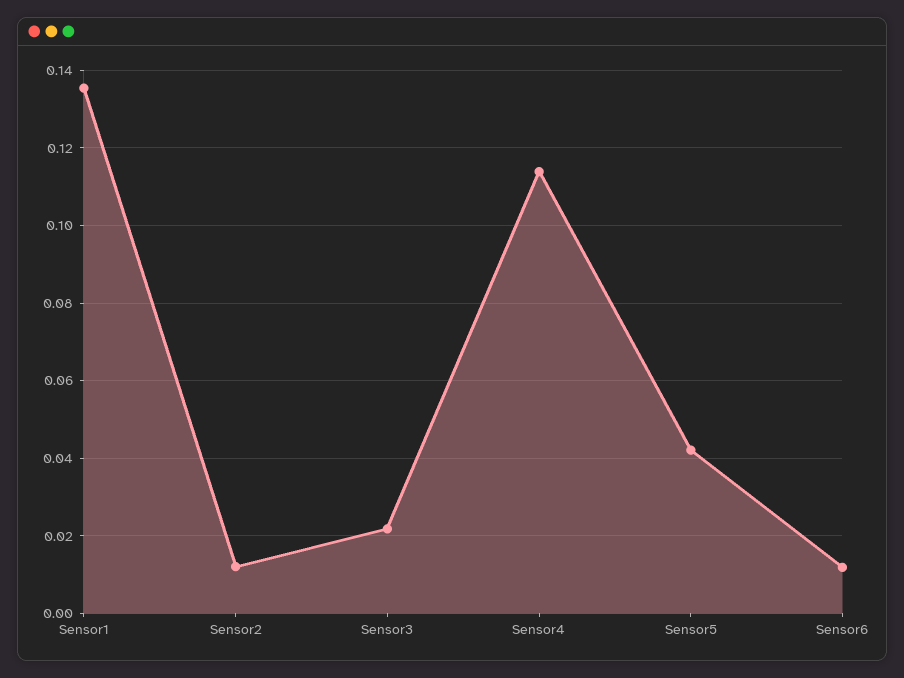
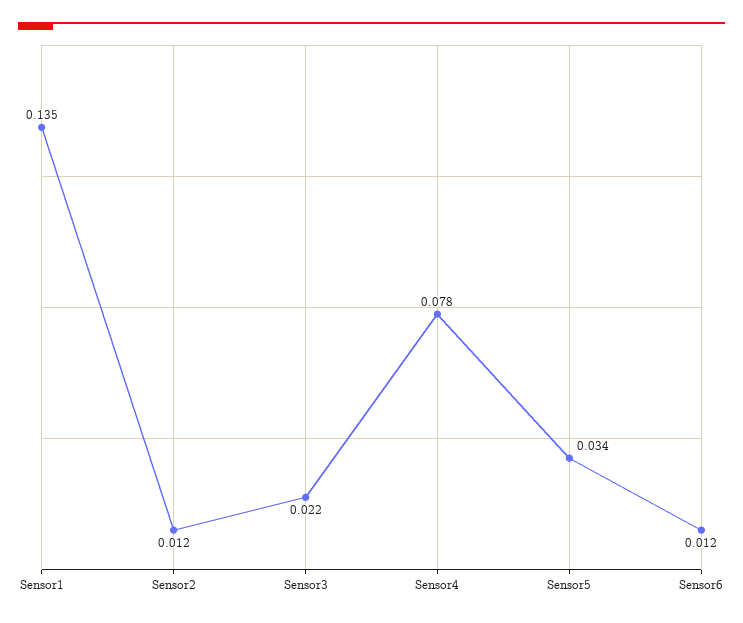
Sensor4: 0.114 -> 0.078
Sensor5: 0.042 -> 0.034

